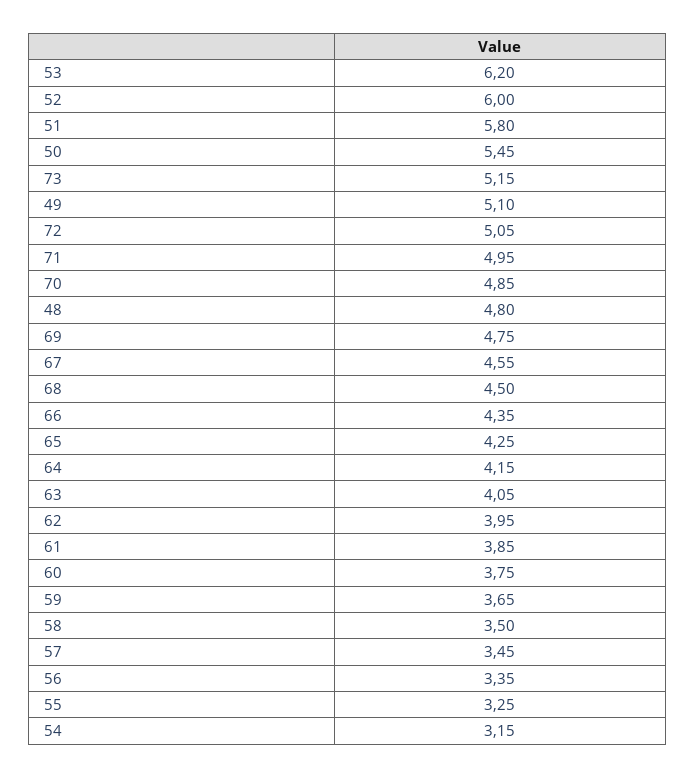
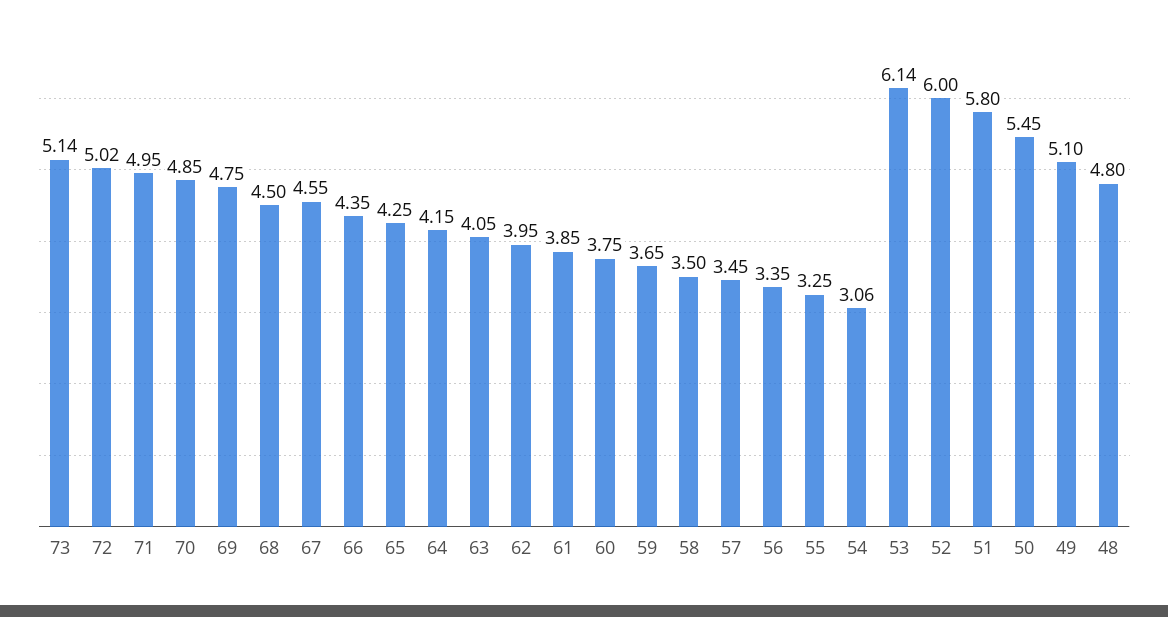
53: 6.2 -> 6.14
73: 5.15 -> 5.14
72: 5.05 -> 5.02
54: 3.15 -> 3.06

